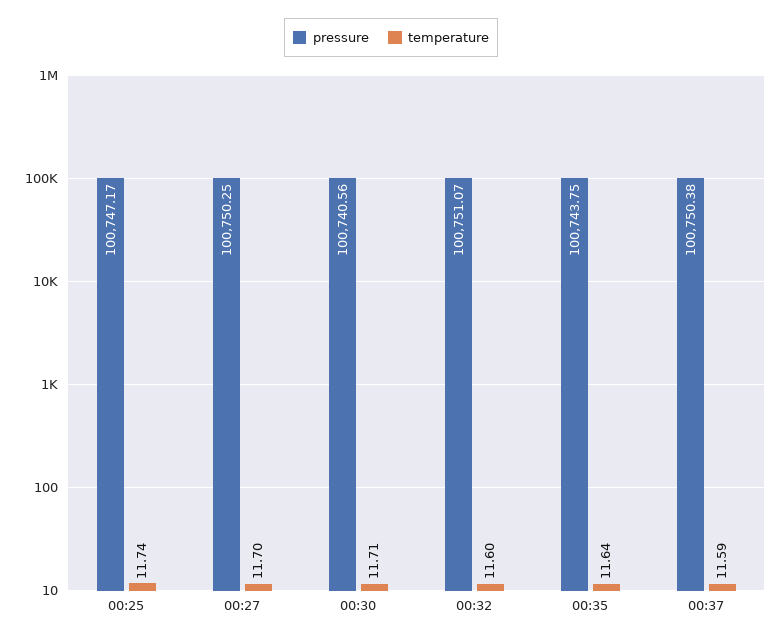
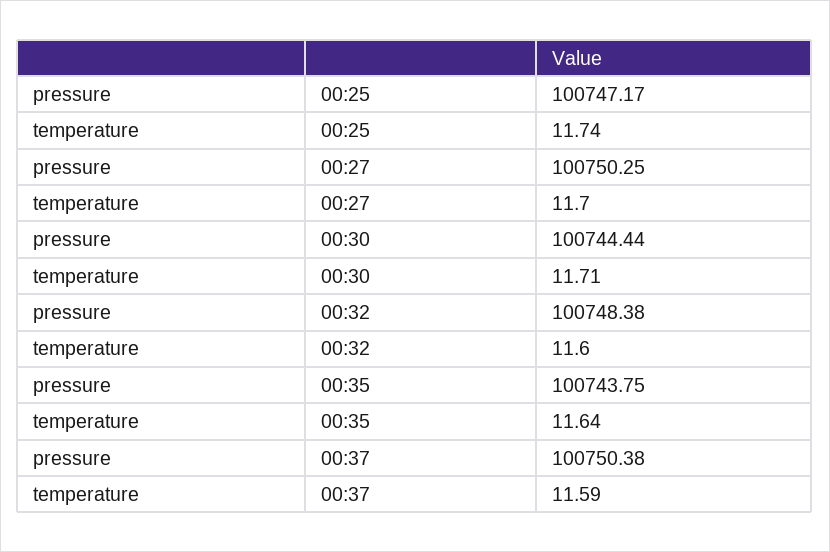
pressure, 00:30: 100740.56 -> 100744.44
pressure, 00:32: 100751.07 -> 100748.38

